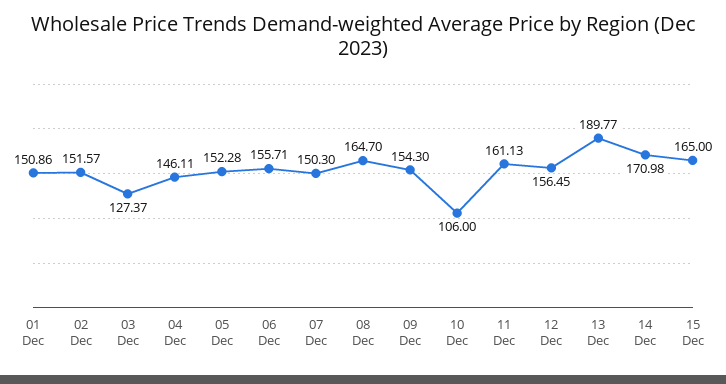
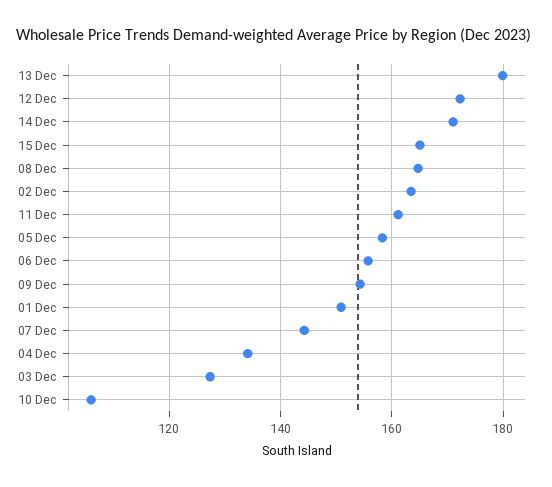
02 Dec: 151.57 -> 164
04 Dec: 146.11 -> 134
05 Dec: 152.28 -> 158
07 Dec: 150.3 -> 144
12 Dec: 156.45 -> 172
13 Dec: 189.77 -> 180

